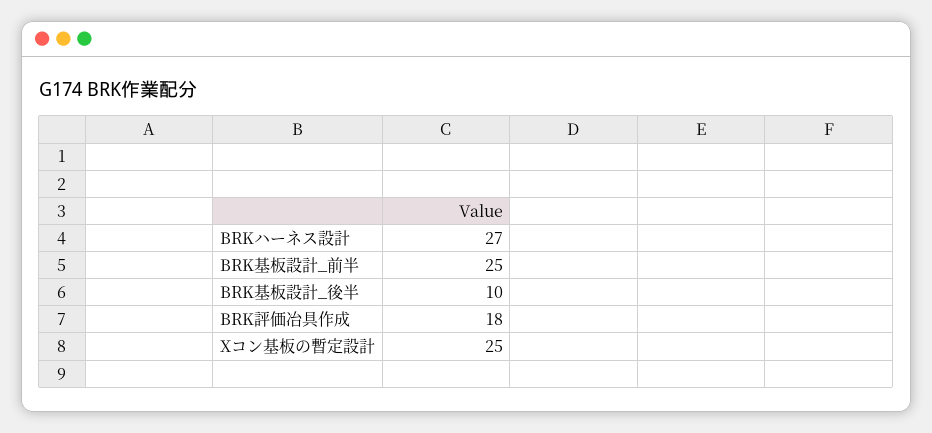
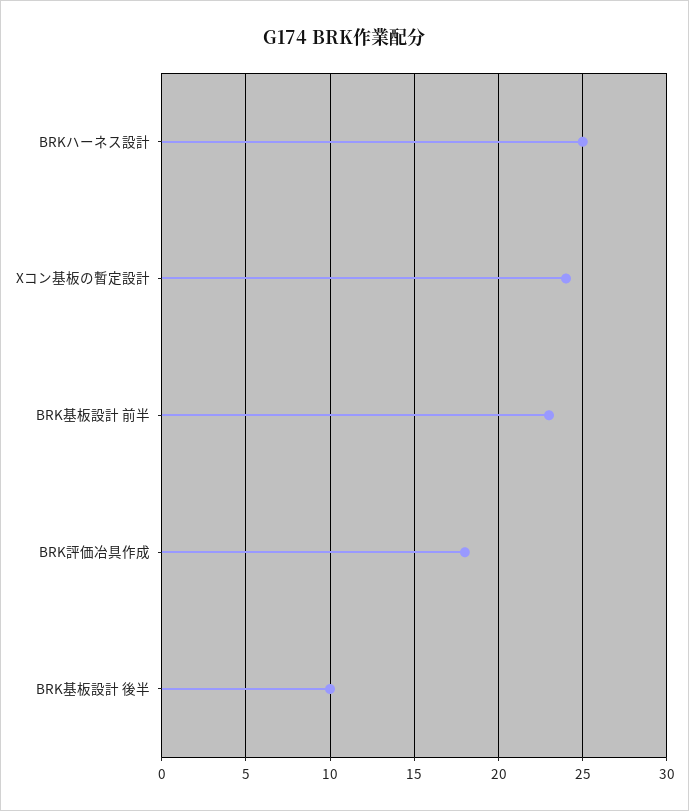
BRKハーネス設計: 27 -> 25
BRK基板設計_前半: 25 -> 23
Xコン基板の暫定設計: 25 -> 24

